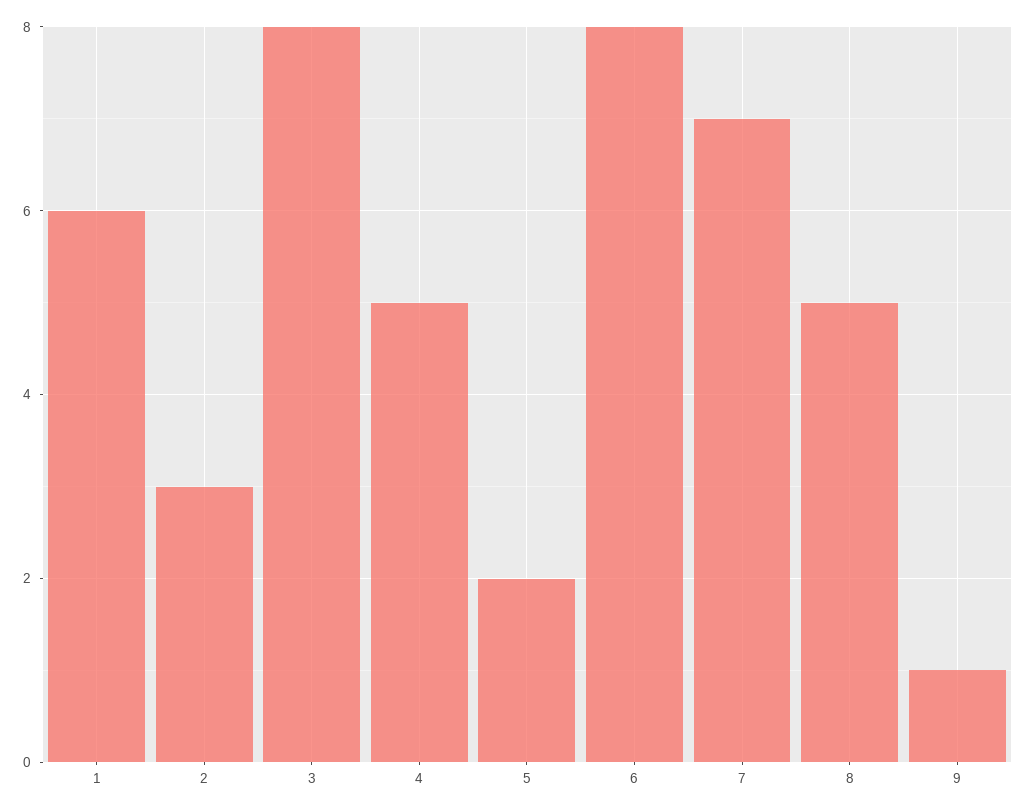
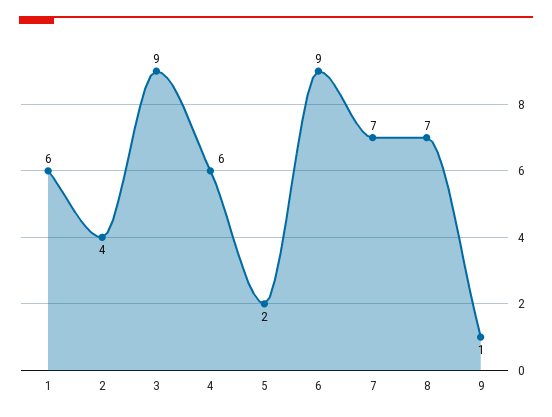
2: 3 -> 4
3: 8 -> 9
4: 5 -> 6
6: 8 -> 9
8: 5 -> 7

